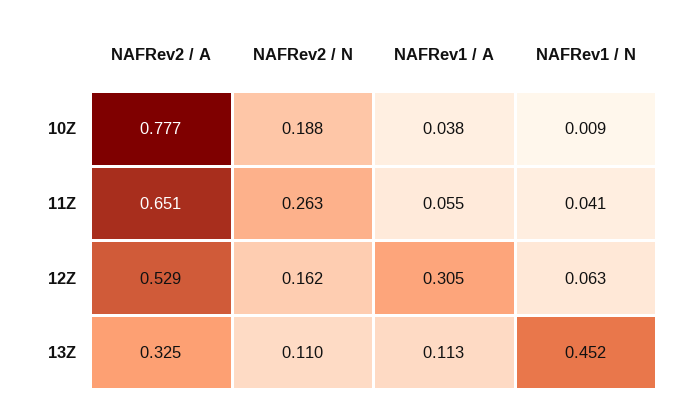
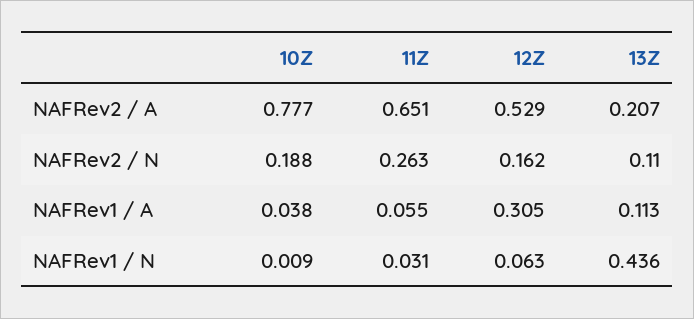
NAFRev1 / N, 11Z: 0.041 -> 0.031
NAFRev2 / A, 13Z: 0.325 -> 0.207
NAFRev1 / N, 13Z: 0.452 -> 0.436

